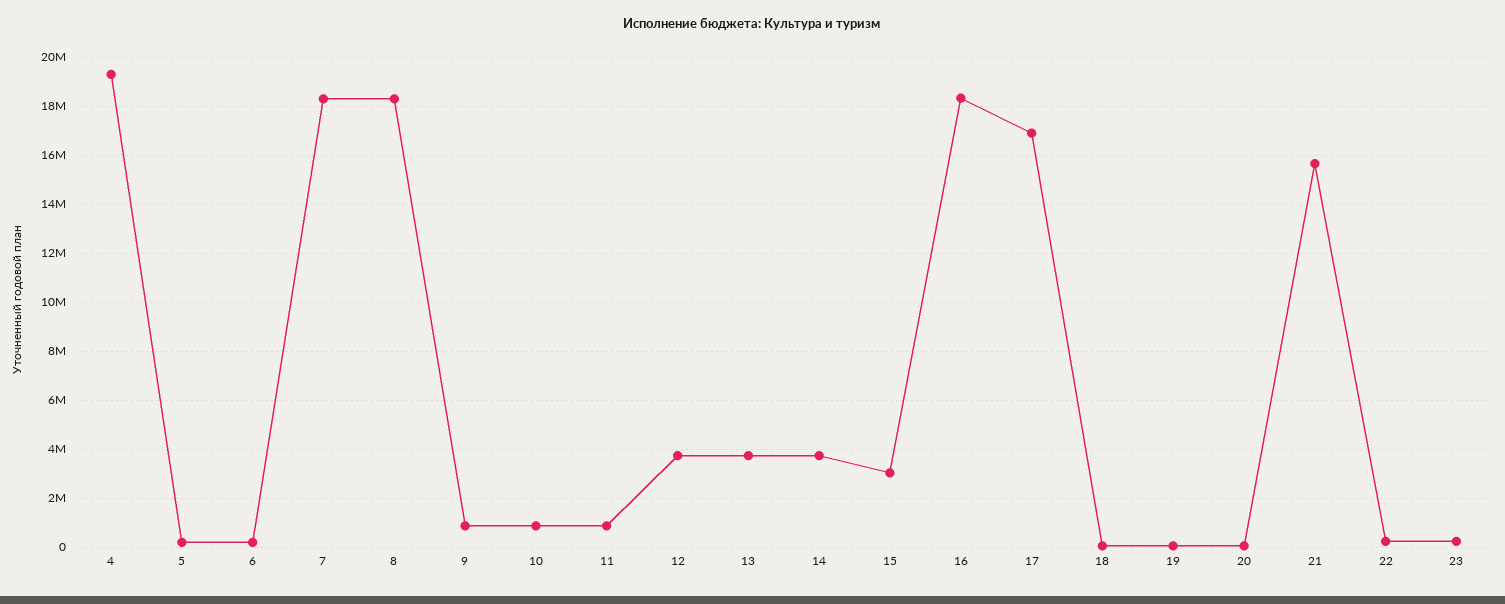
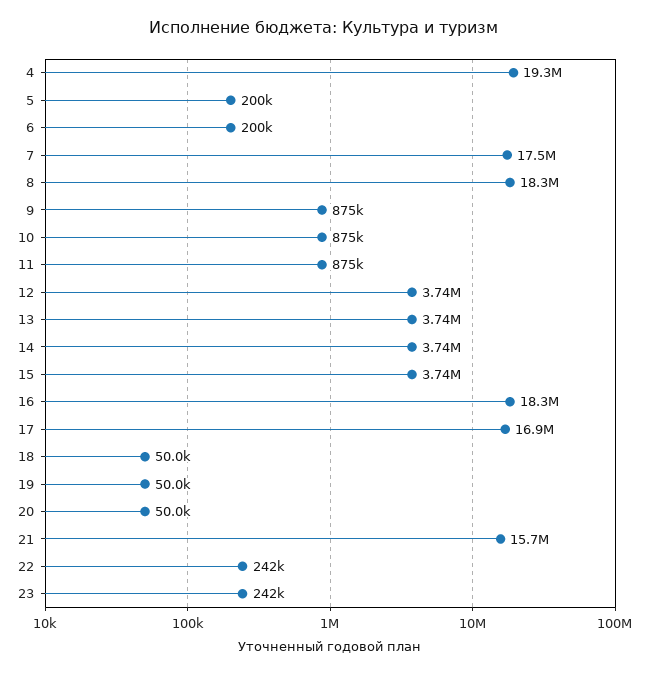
7: 18250000 -> 17500000
15: 3000000 -> 3740000

